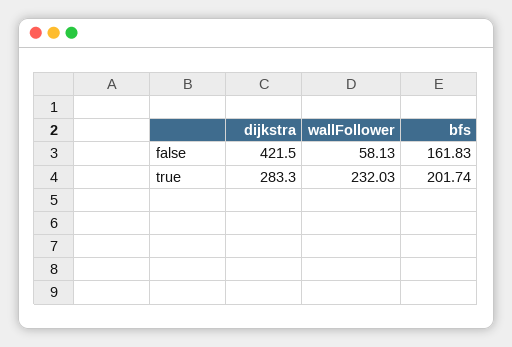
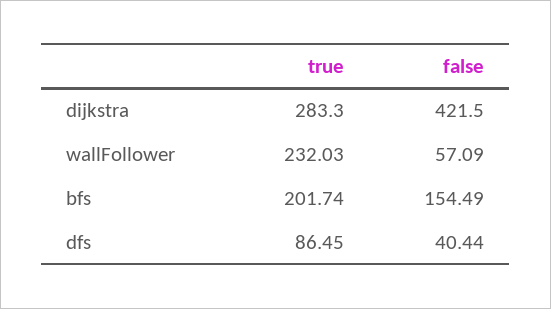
wallFollower, false: 58.13 -> 57.09
bfs, false: 161.83 -> 154.49
dfs, true: none -> 86.45
dfs, false: none -> 40.44

